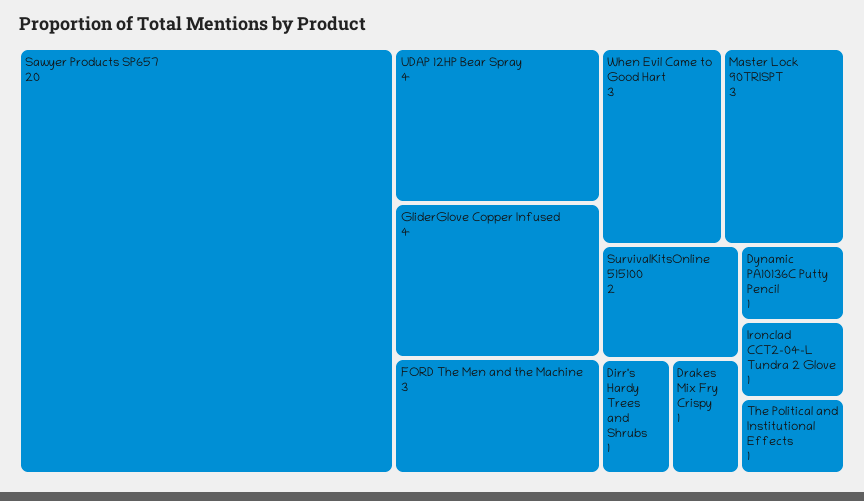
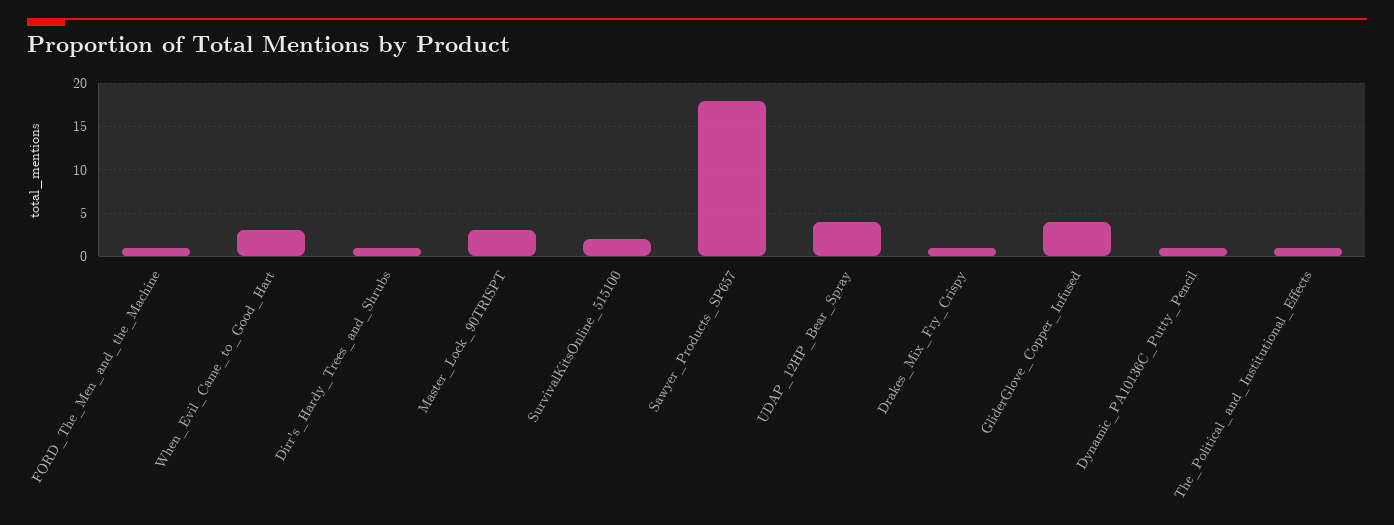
Sawyer Products SP657: 20 -> 18
FORD The Men and the Machine: 3 -> 1
Ironclad CCT2-04-L Tundra 2 Glove: 1 -> none

